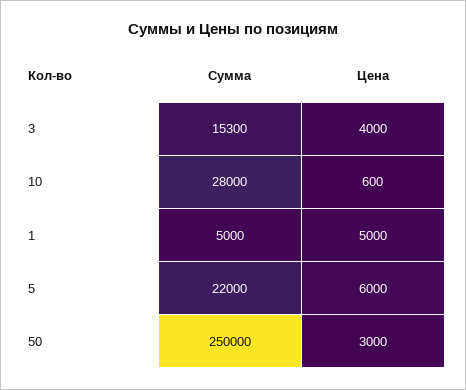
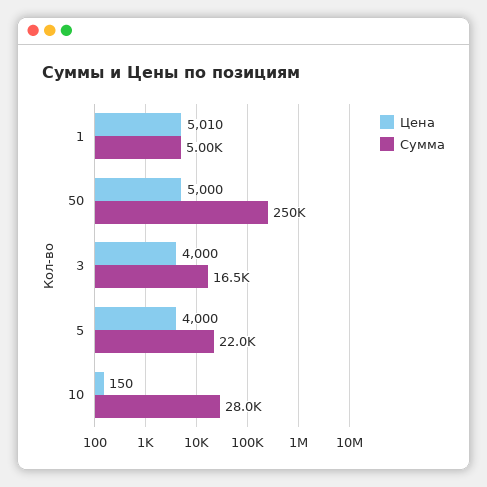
Сумма, 3: 15300 -> 16500
Цена, 10: 600 -> 150
Цена, 1: 5000 -> 5010
Цена, 5: 6000 -> 4000
Цена, 50: 3000 -> 5000

